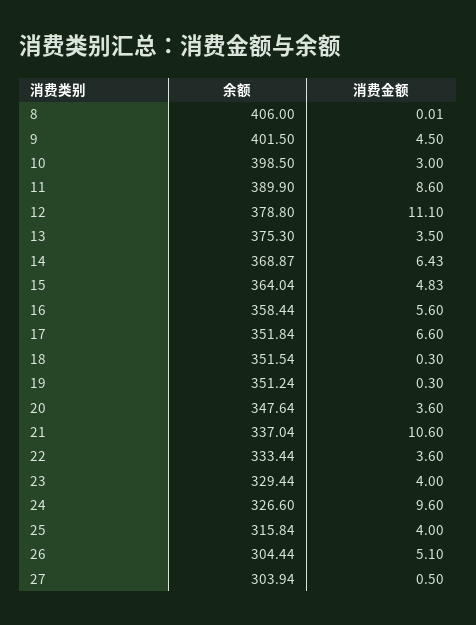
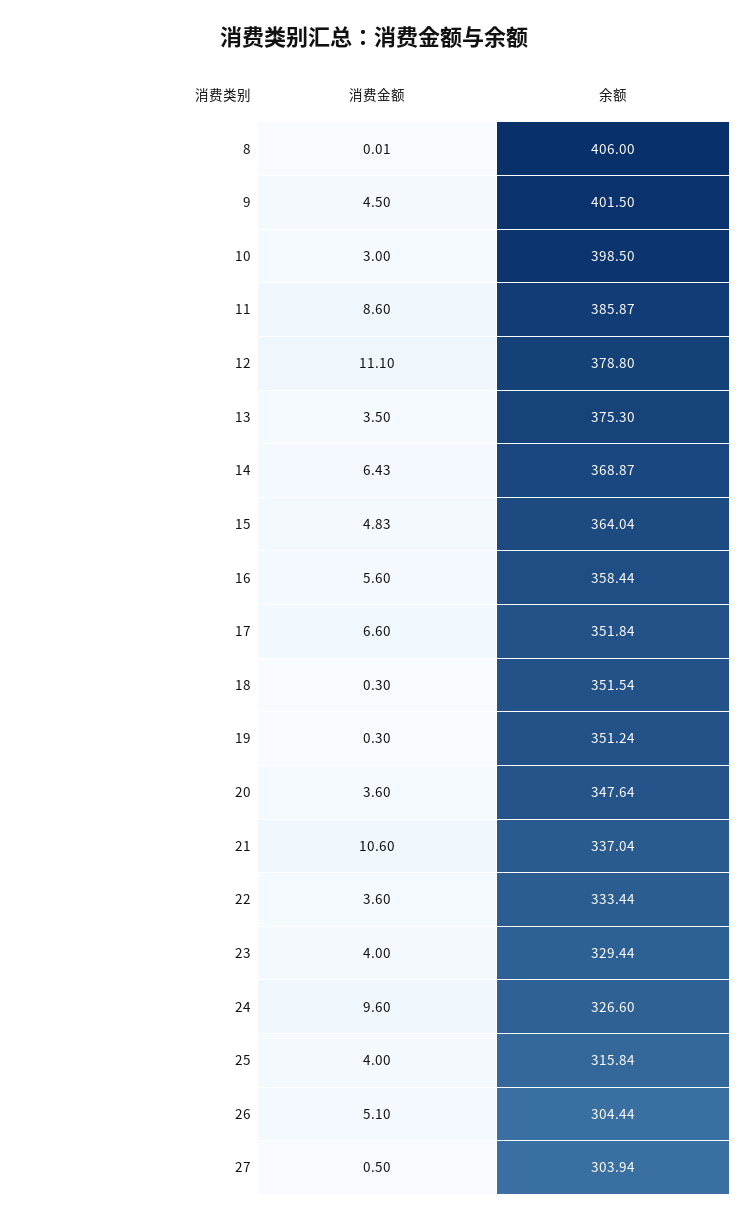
余额, 11: 389.9 -> 385.87

